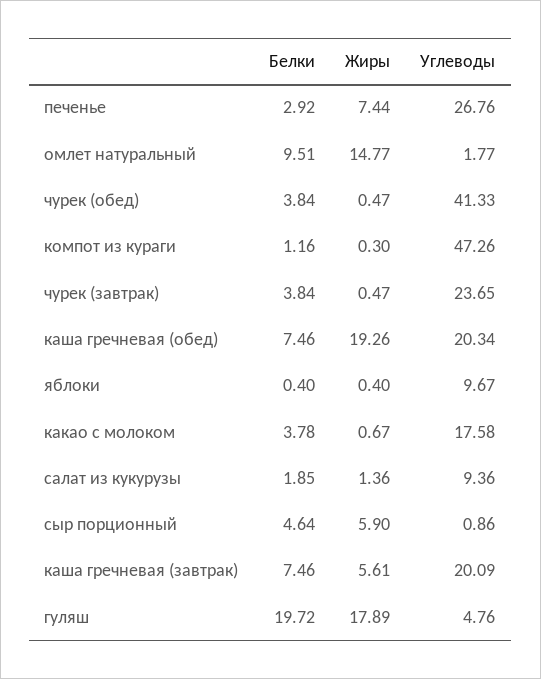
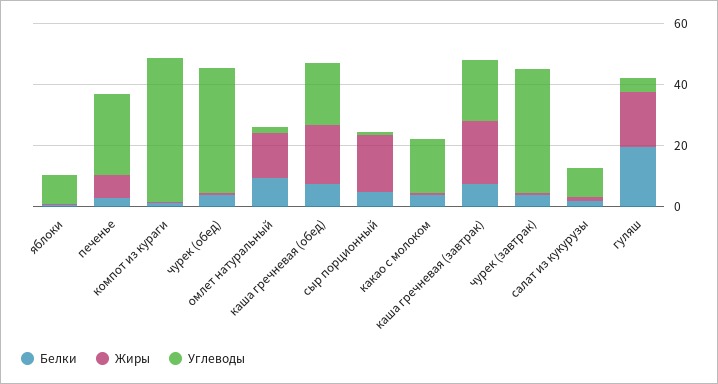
Углеводы, чурек (завтрак): 23.65 -> 40
Жиры, сыр порционный: 5.9 -> 20
Жиры, каша гречневая (завтрак): 5.61 -> 20

